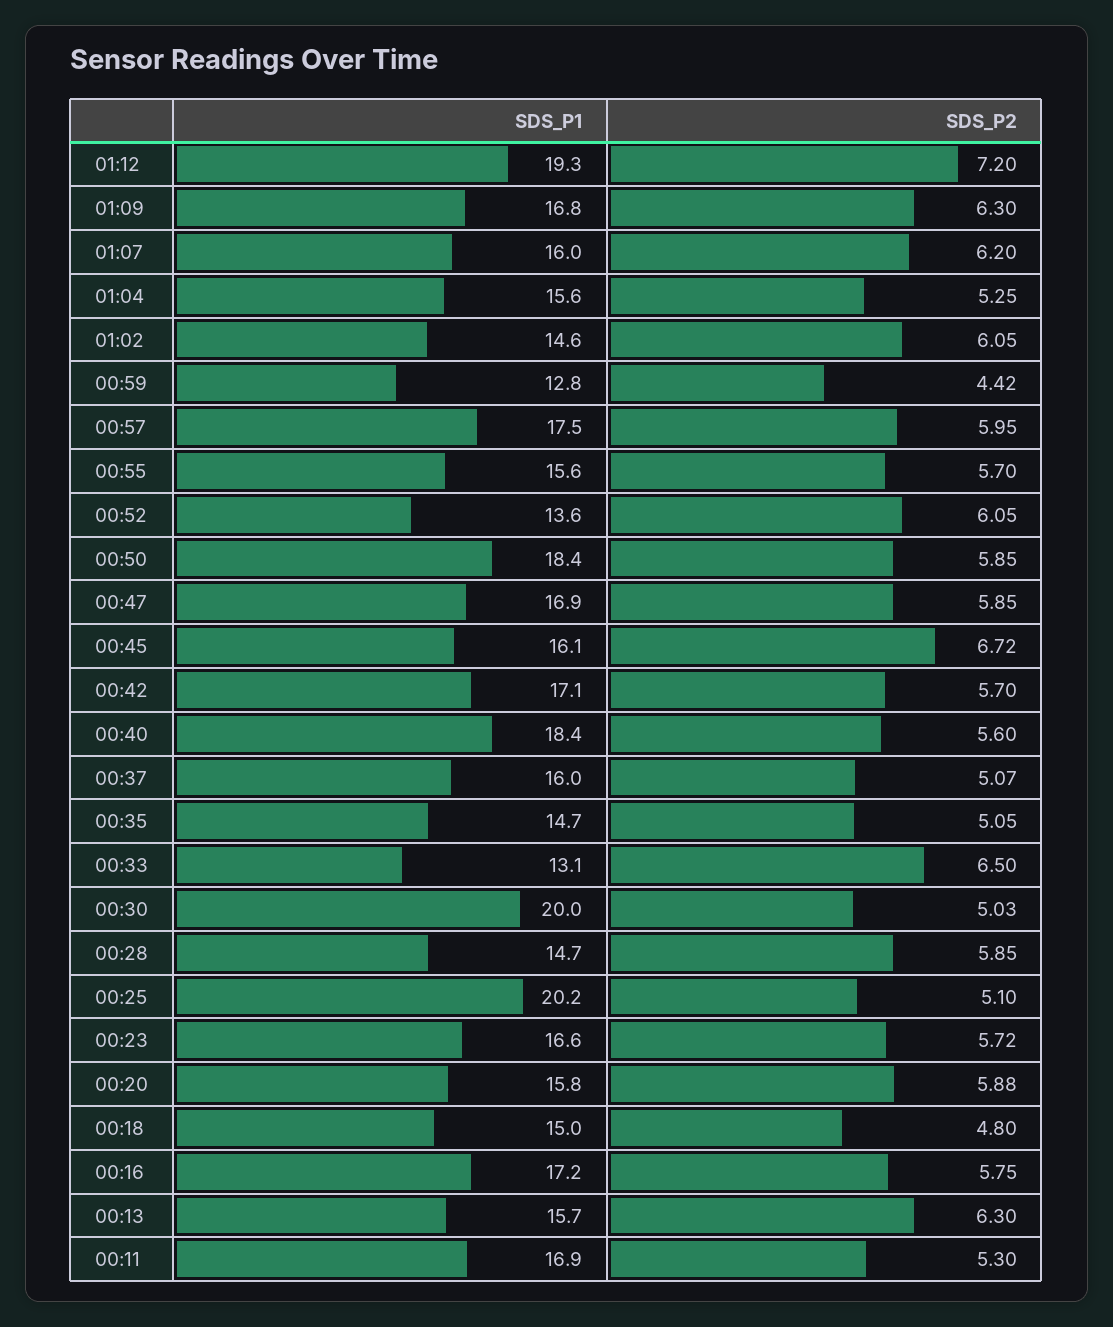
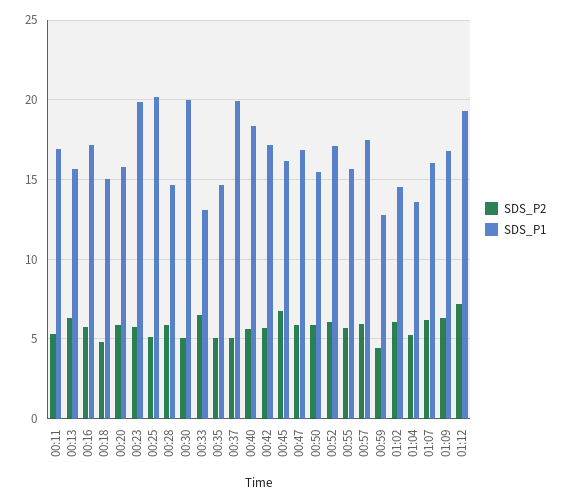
SDS_P1, 01:04: 15.6 -> 13.5
SDS_P1, 00:52: 13.6 -> 17
SDS_P1, 00:50: 18.4 -> 15.5
SDS_P1, 00:37: 16 -> 20
SDS_P1, 00:23: 16.6 -> 20

